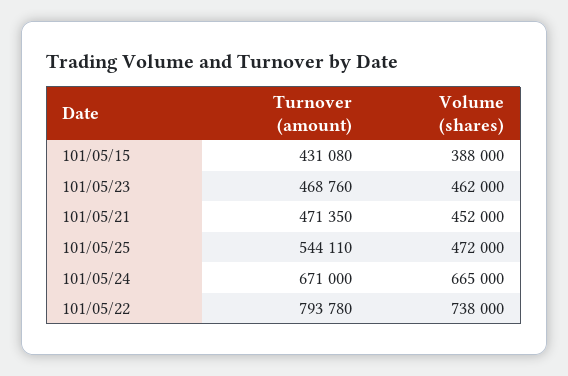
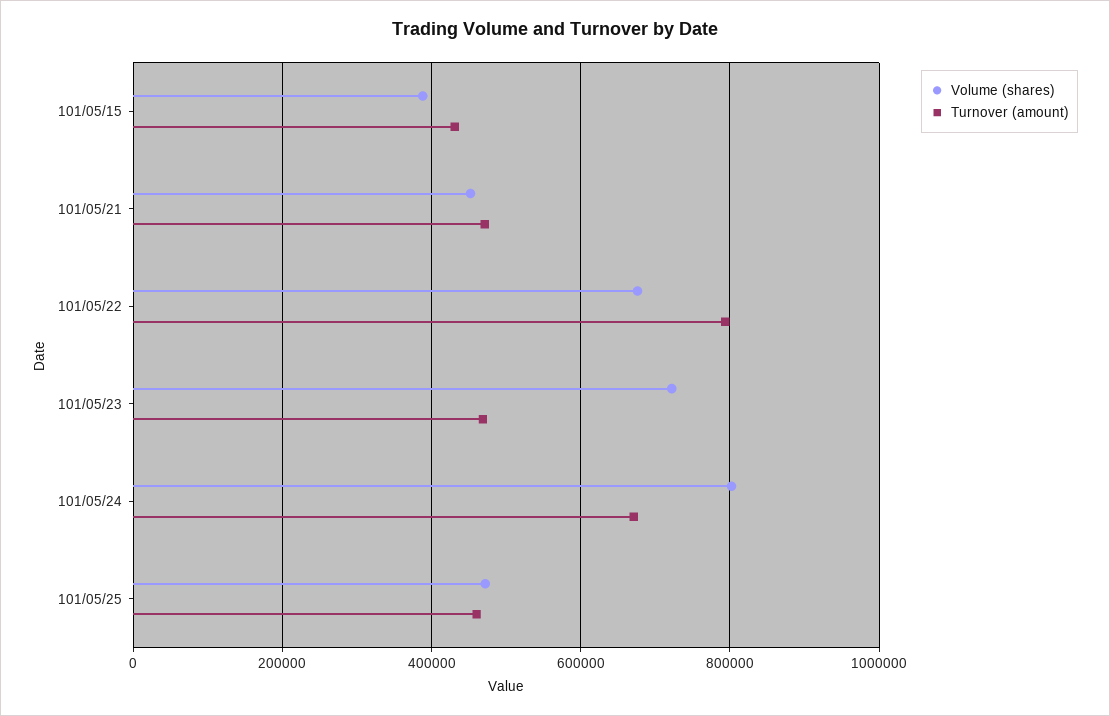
Volume (shares), 101/05/23: 462000 -> 720000
Turnover (amount), 101/05/25: 544110 -> 460000
Volume (shares), 101/05/24: 665000 -> 800000
Volume (shares), 101/05/22: 738000 -> 680000

